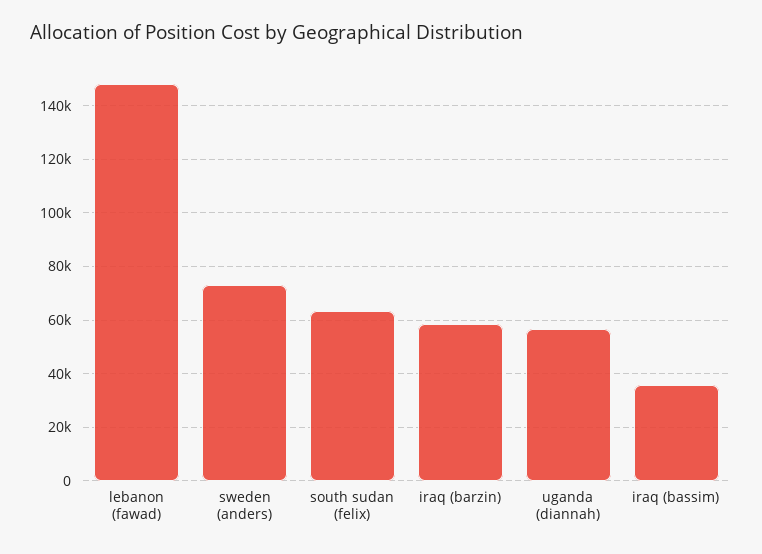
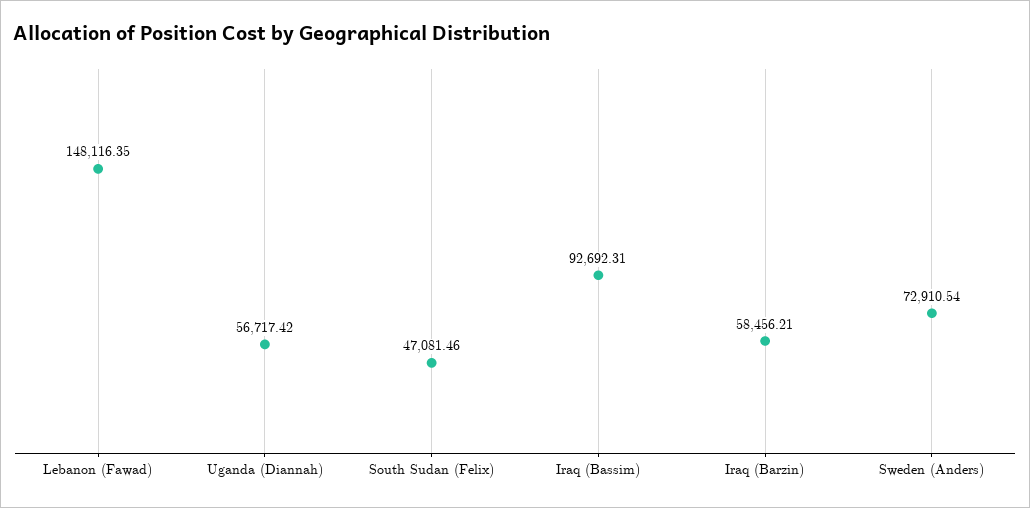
south sudan (felix): 62500 -> 47081.46
iraq (bassim): 35000 -> 92692.31

